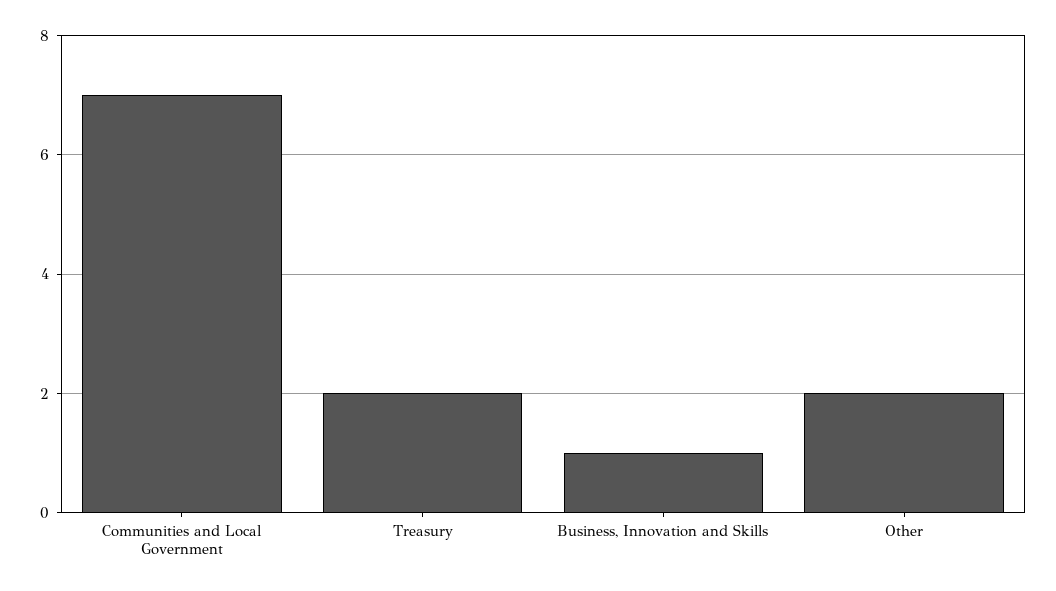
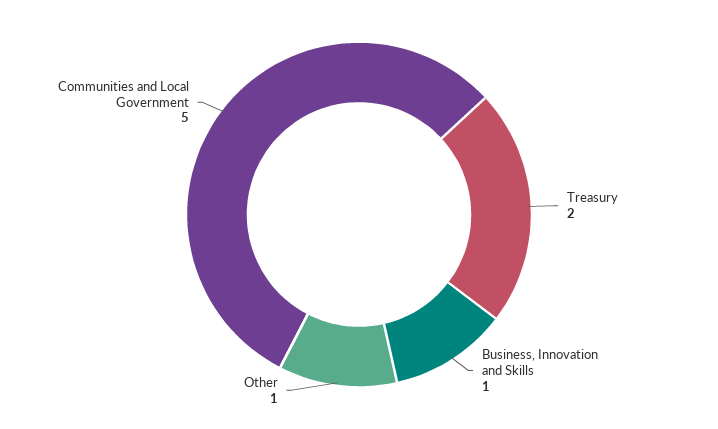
Communities and Local Government: 7 -> 5
Other: 2 -> 1

